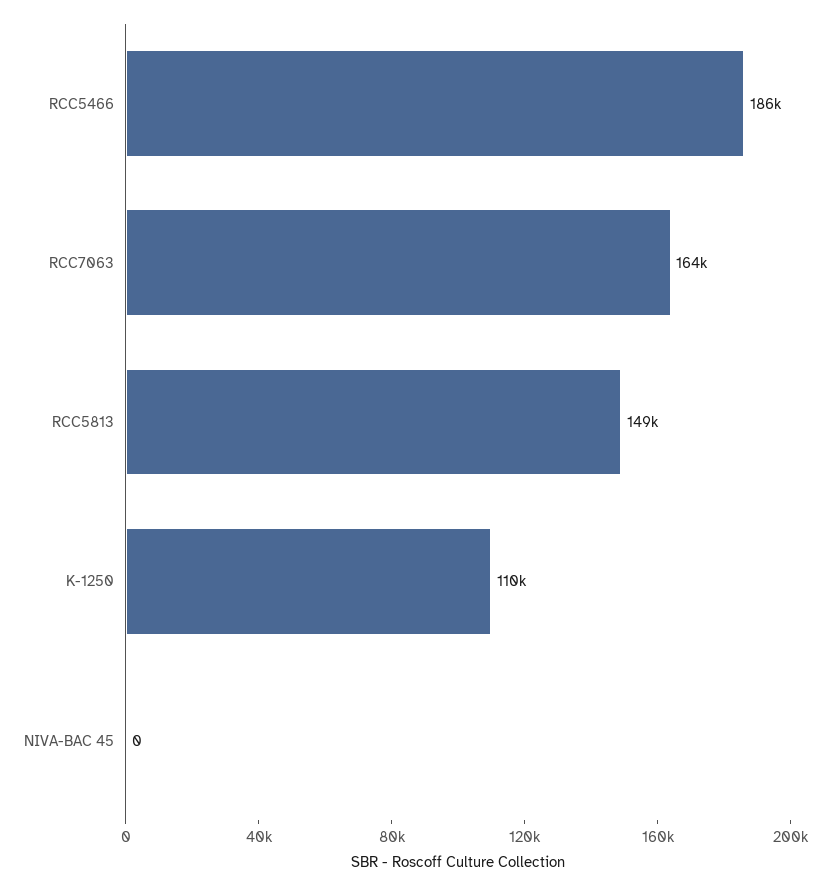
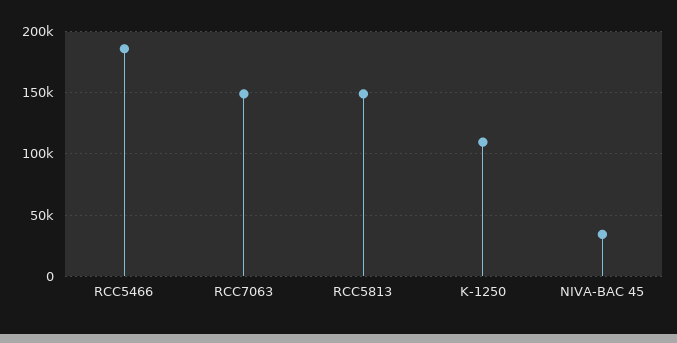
RCC7063: 164000 -> 150000
NIVA-BAC 45: 0 -> 35000

